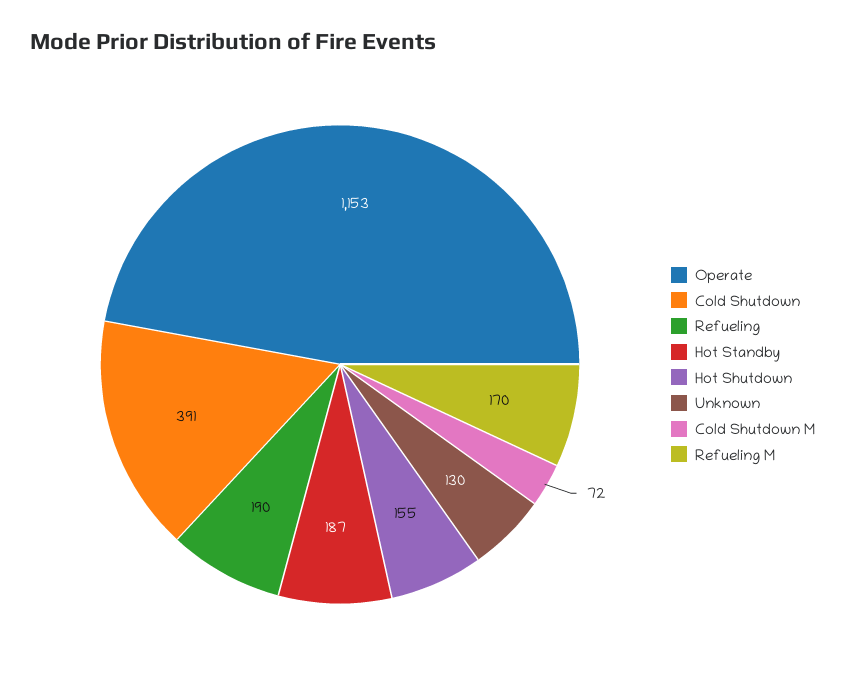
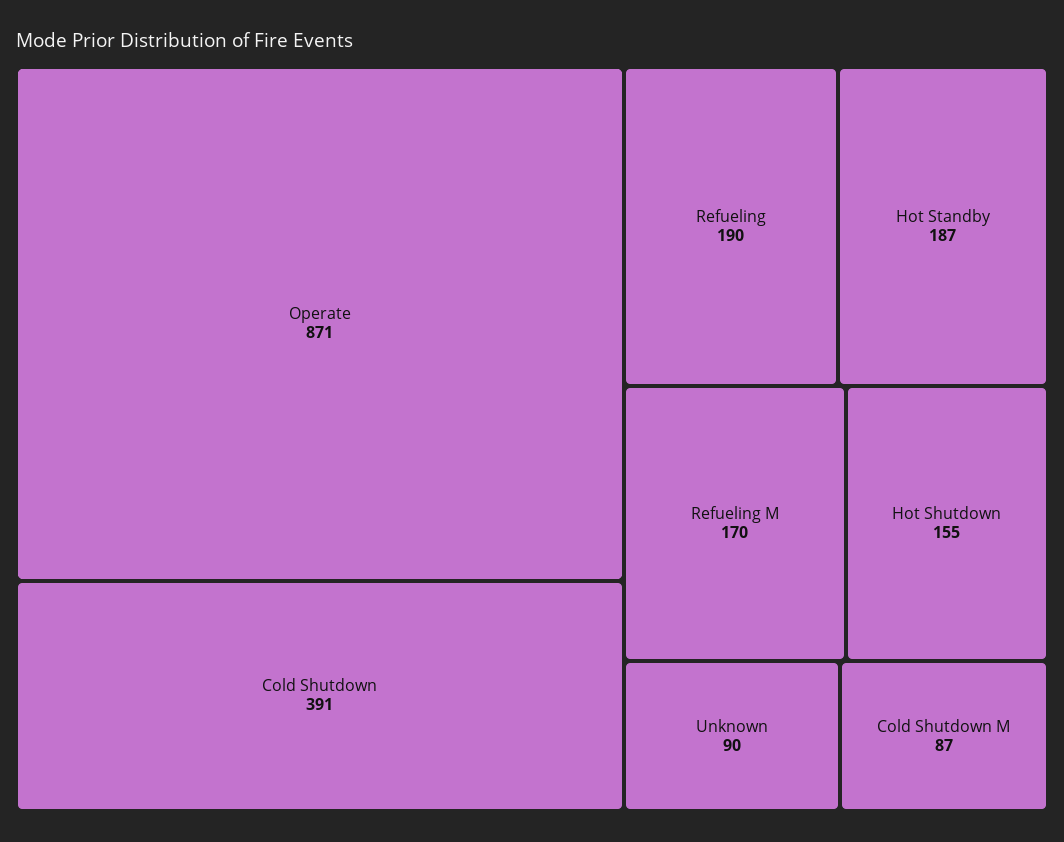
Operate: 1153 -> 871
Unknown: 130 -> 90
Cold Shutdown M: 72 -> 87

